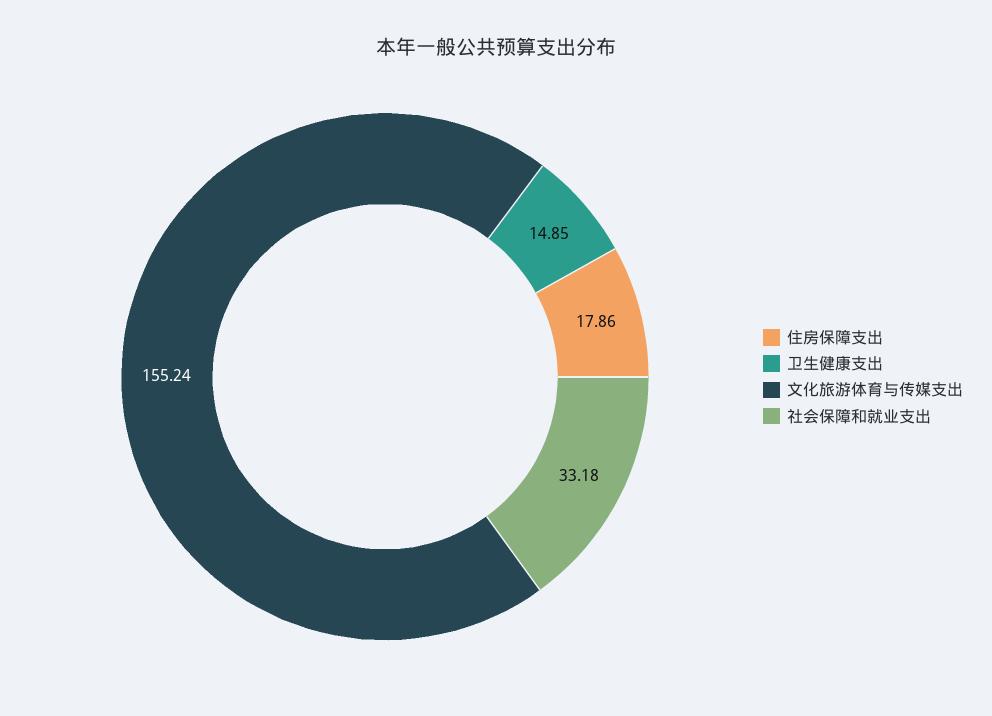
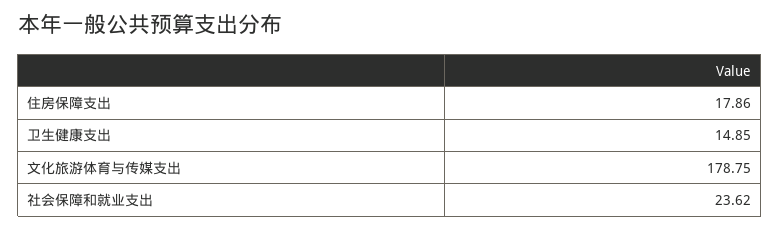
文化旅游体育与传媒支出: 155.24 -> 178.75
社会保障和就业支出: 33.18 -> 23.62

